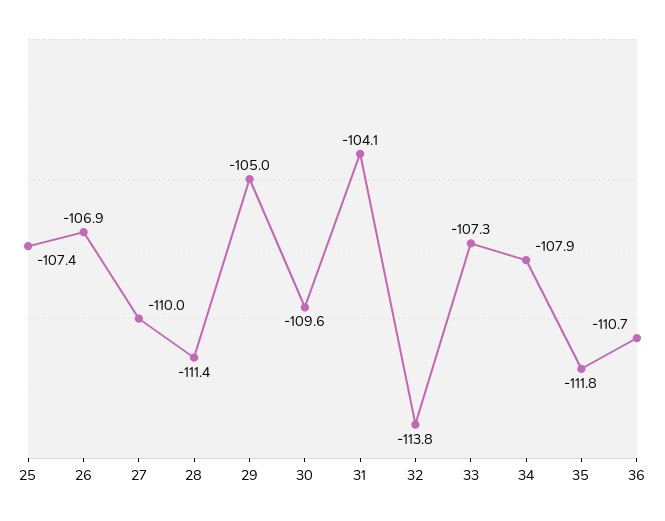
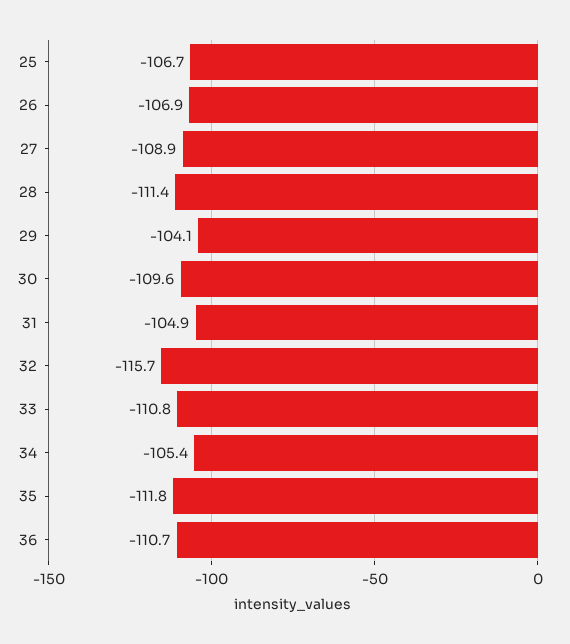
25: -107.4 -> -106.7
27: -110 -> -108.9
29: -105 -> -104.1
31: -104.1 -> -104.9
32: -113.8 -> -115.7
33: -107.3 -> -110.8
34: -107.9 -> -105.4

